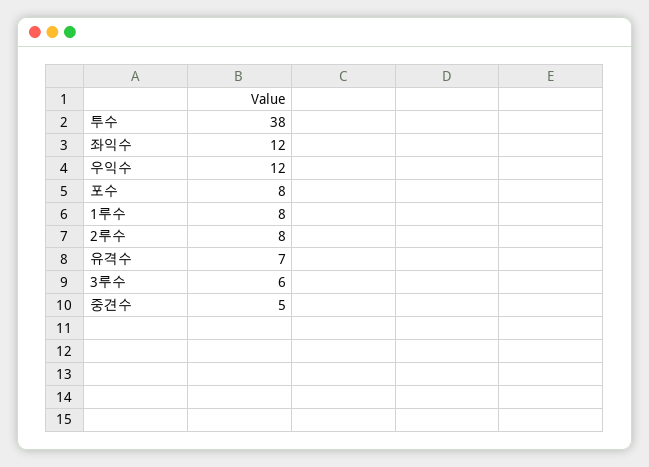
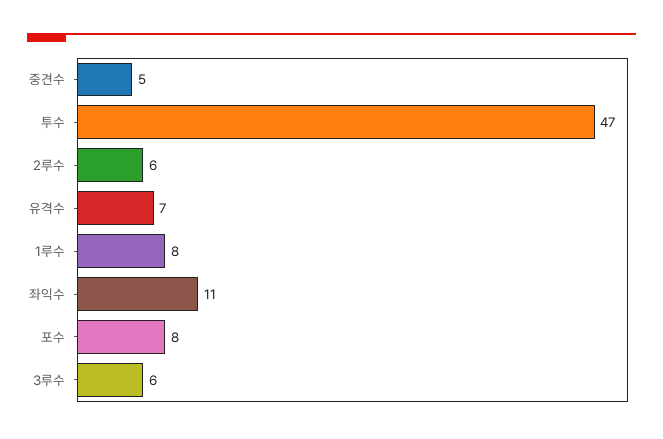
투수: 38 -> 47
좌익수: 12 -> 11
우익수: 12 -> none
2루수: 8 -> 6

